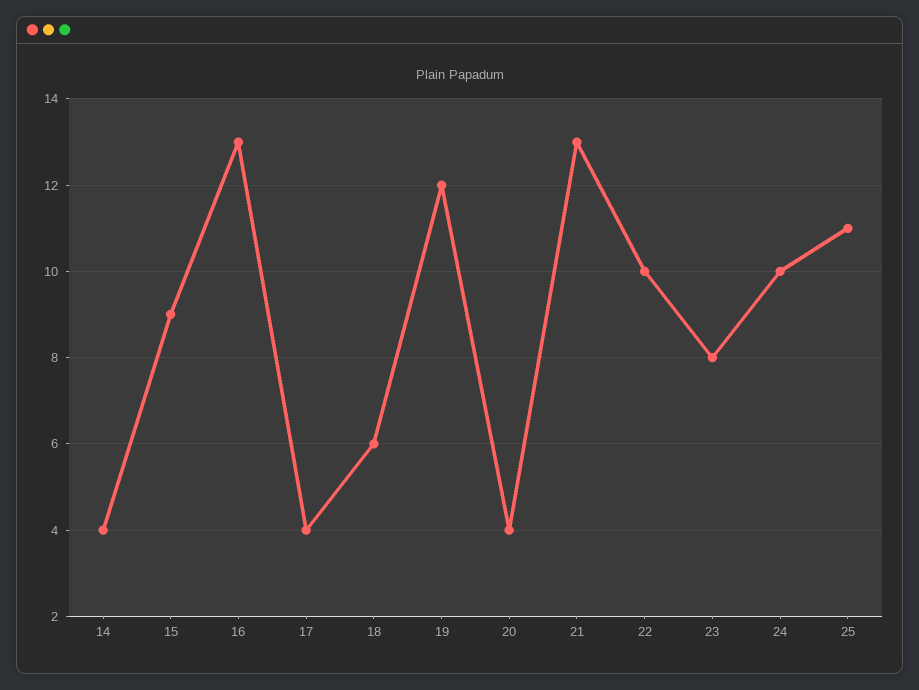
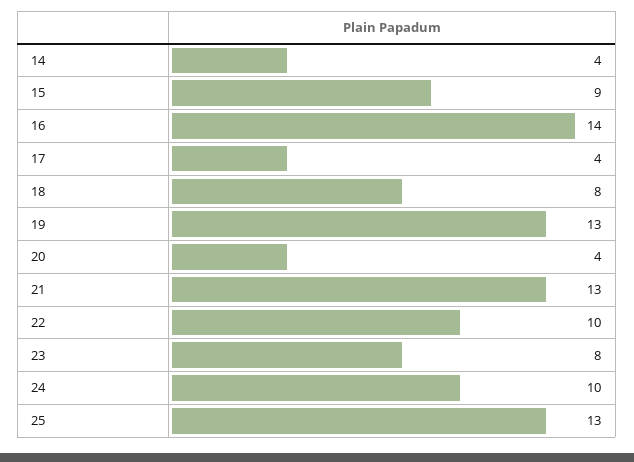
16: 13 -> 14
18: 6 -> 8
19: 12 -> 13
25: 11 -> 13

